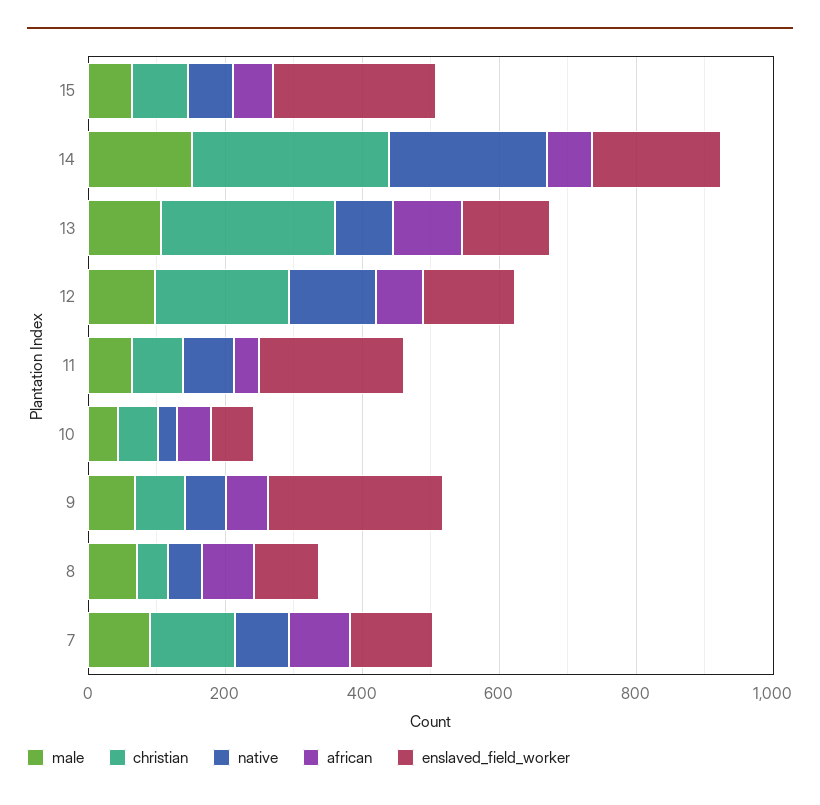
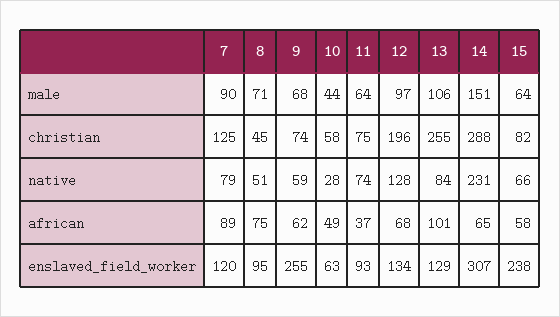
enslaved_field_worker, 14: 200 -> 307
enslaved_field_worker, 11: 200 -> 93

